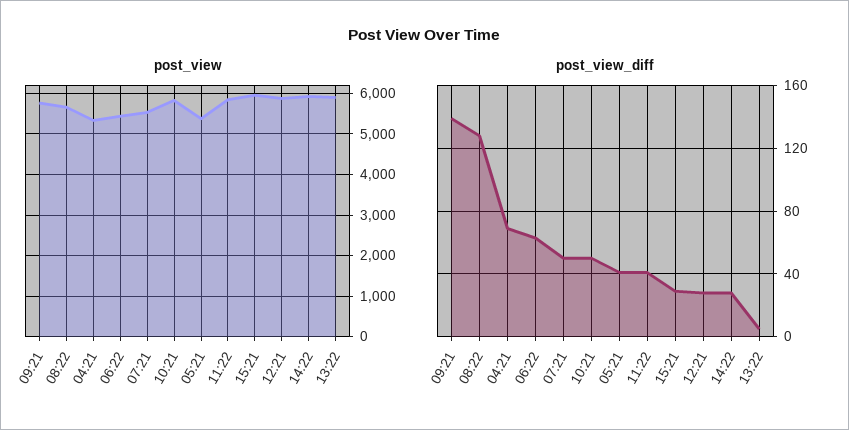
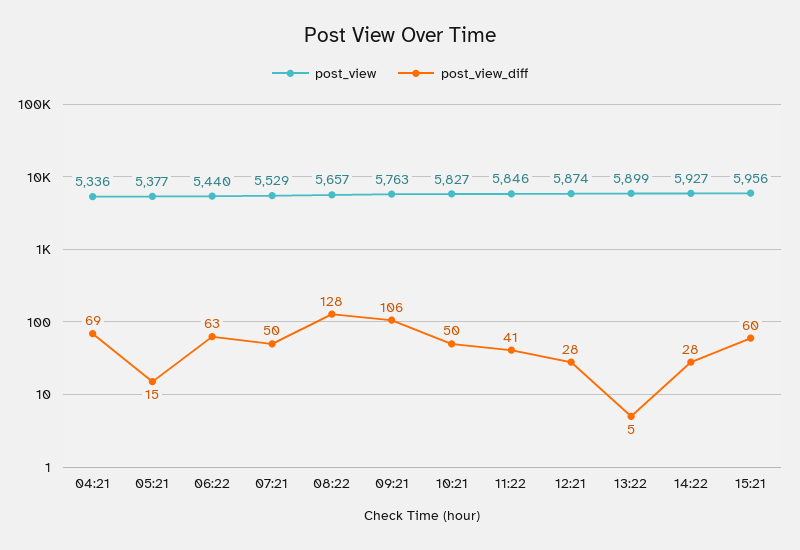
post_view_diff, 09:21: 140 -> 106
post_view_diff, 05:21: 40 -> 15
post_view_diff, 15:21: 30 -> 60

